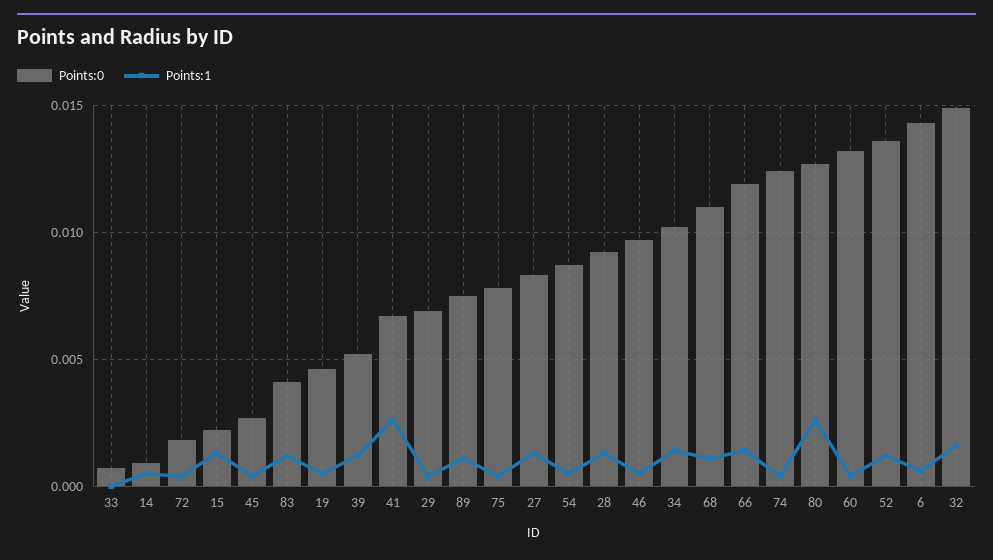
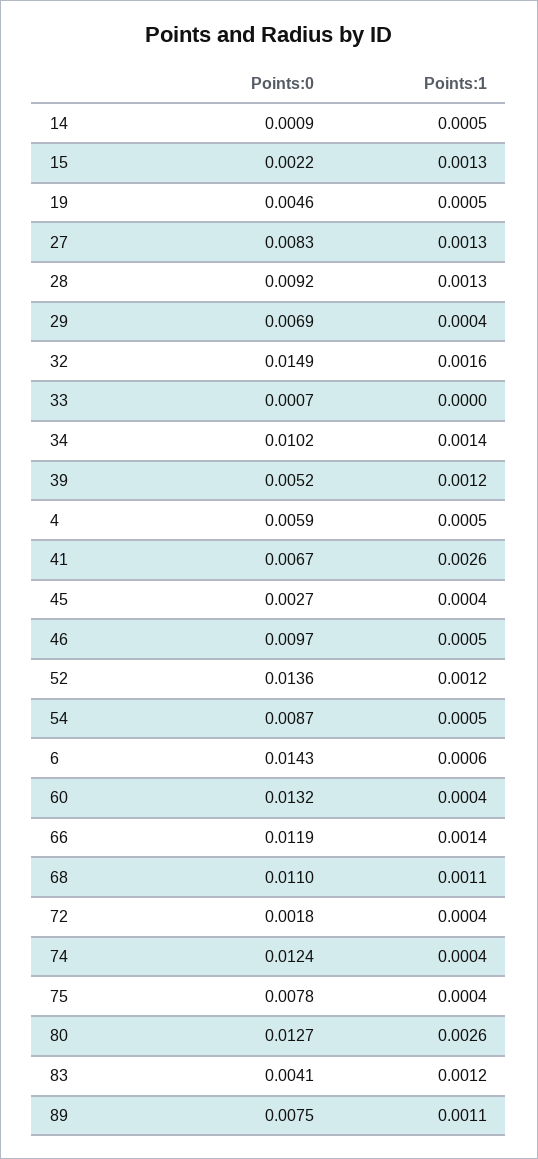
Points:0, 4: none -> 0.0059
Points:1, 4: none -> 0.0005

